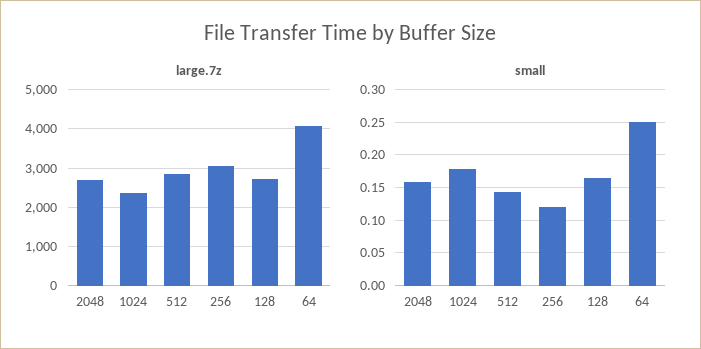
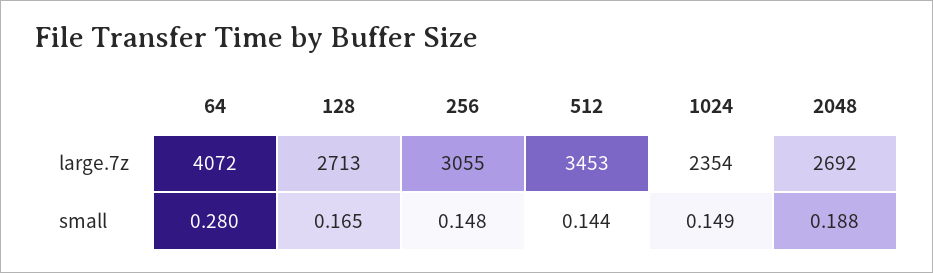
large.7z, 512: 2800 -> 3453
small, 2048: 0.16 -> 0.188
small, 1024: 0.18 -> 0.149
small, 256: 0.12 -> 0.148
small, 64: 0.25 -> 0.28

